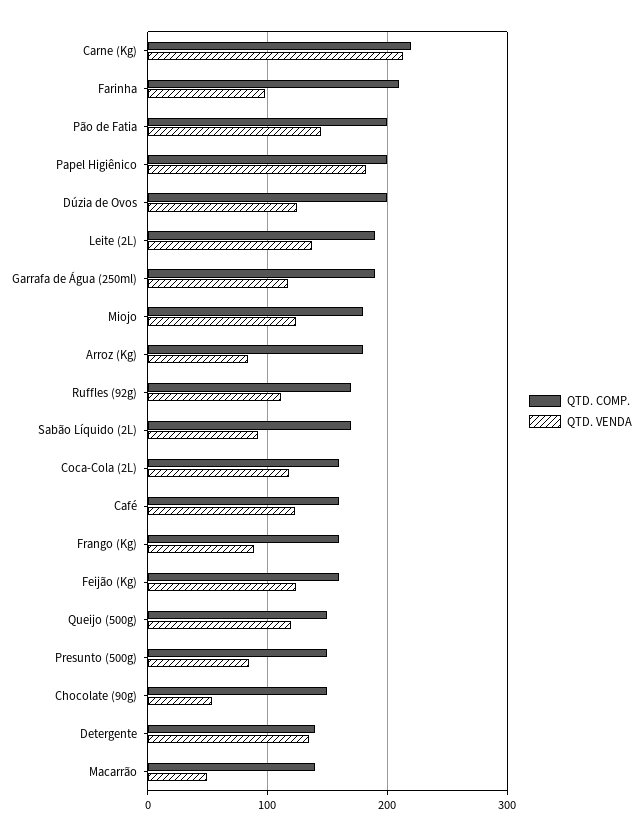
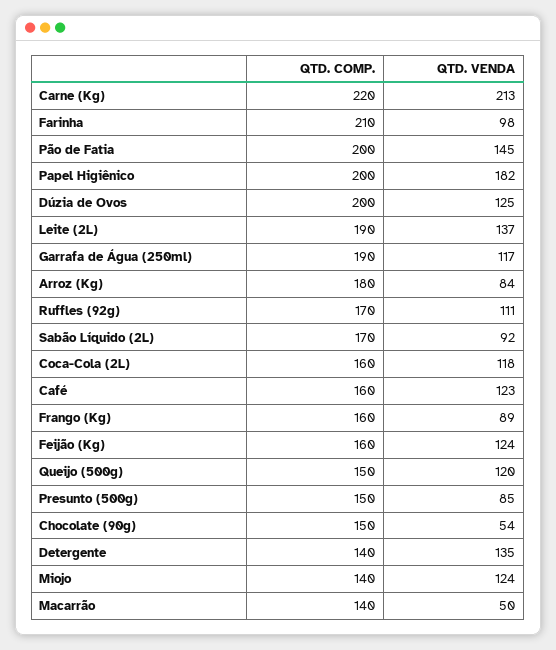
QTD. COMP., Miojo: 180 -> 140

